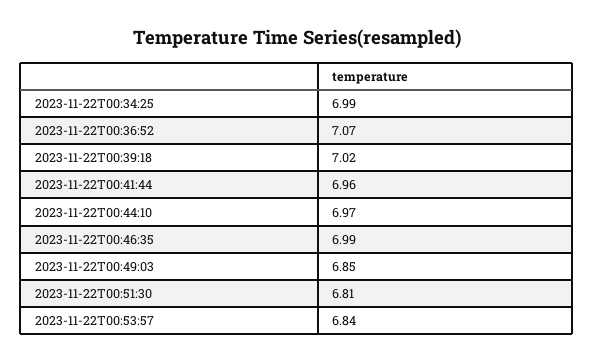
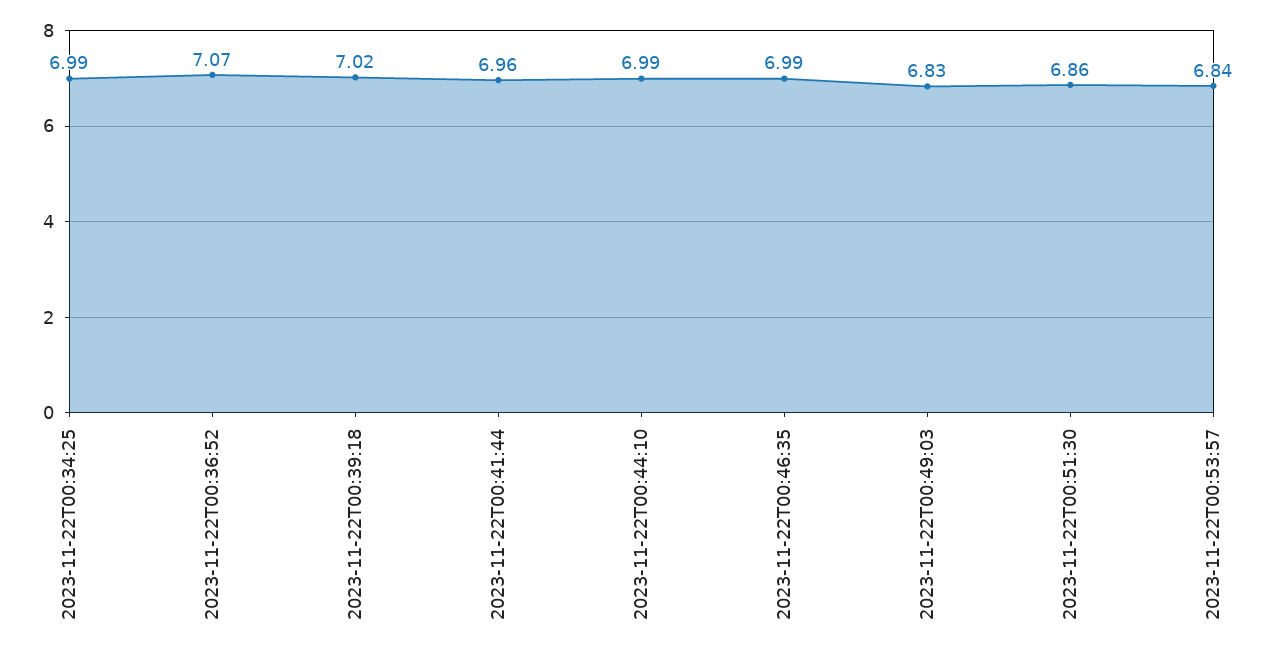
2023-11-22T00:44:10: 6.97 -> 6.99
2023-11-22T00:49:03: 6.85 -> 6.83
2023-11-22T00:51:30: 6.81 -> 6.86

